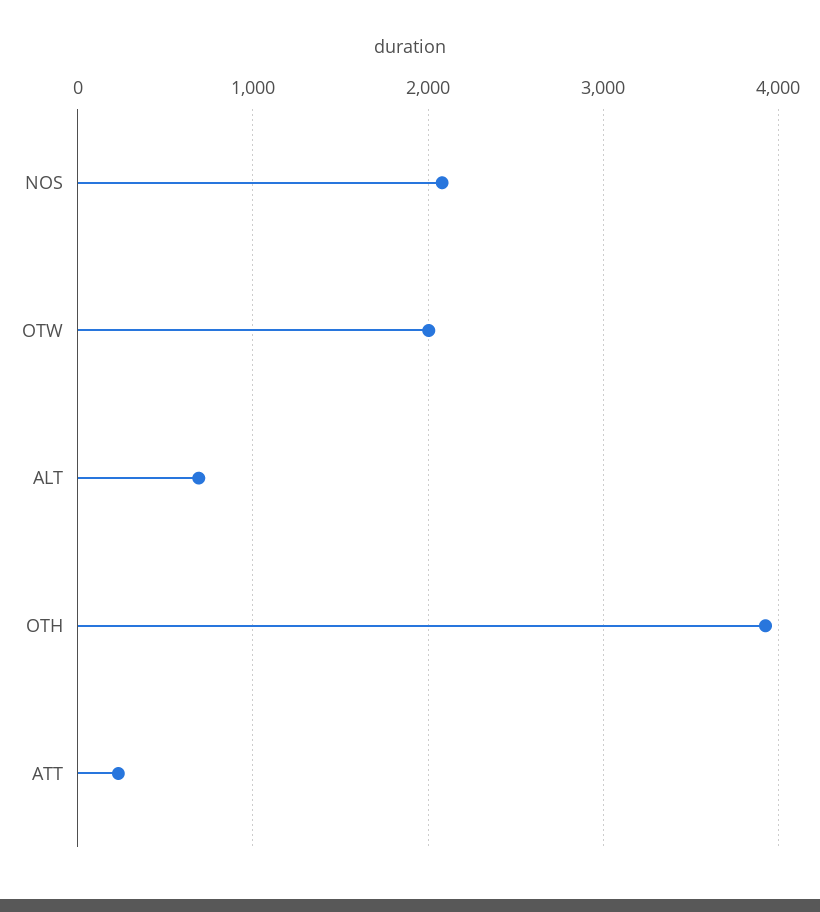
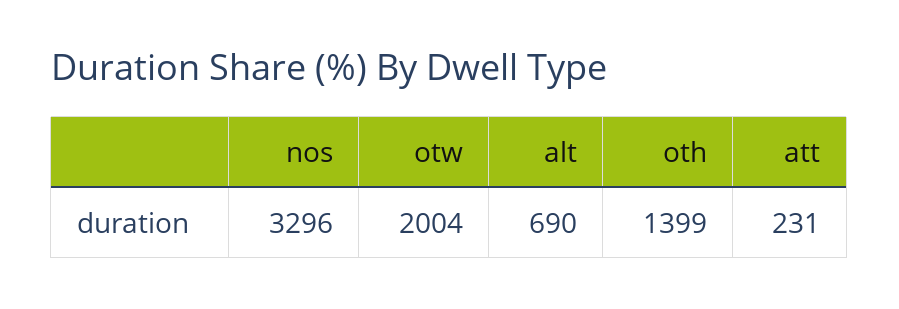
NOS: 2100 -> 3296
OTH: 3900 -> 1399

